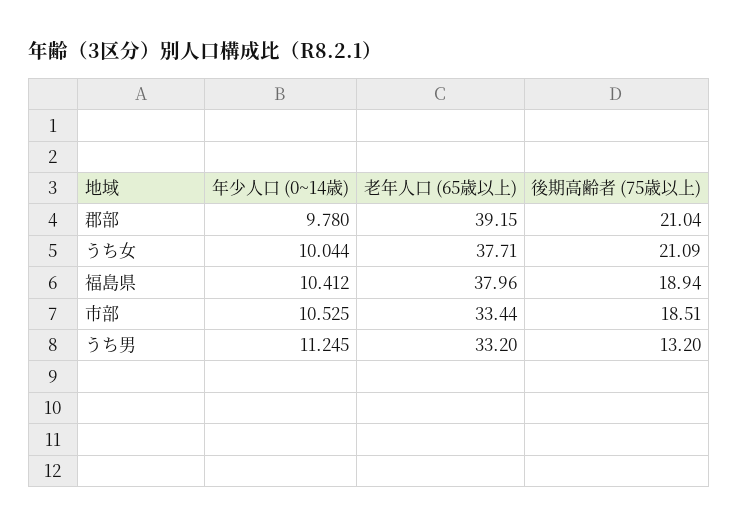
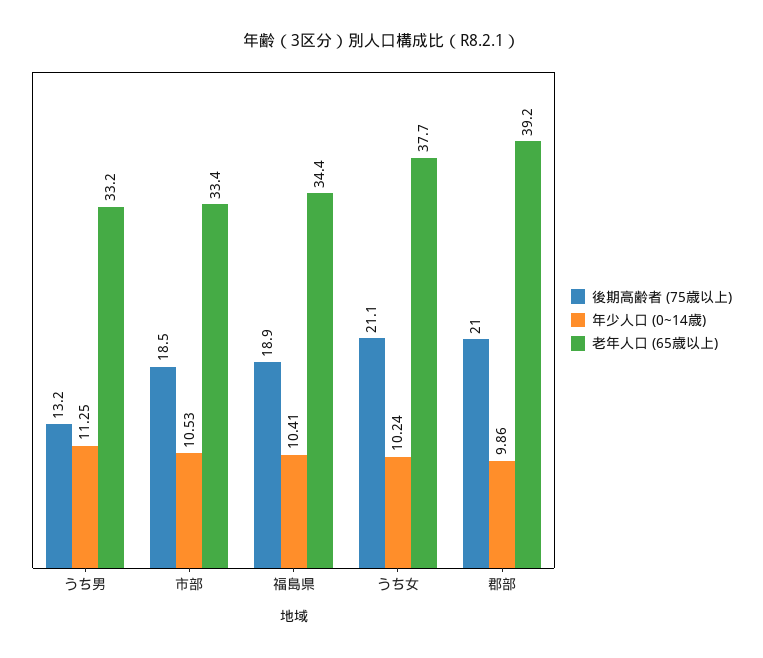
年少人口 (0~14歳), 郡部: 9.78 -> 9.86
年少人口 (0~14歳), うち女: 10.044 -> 10.24
老年人口 (65歳以上), 福島県: 37.96 -> 34.4

